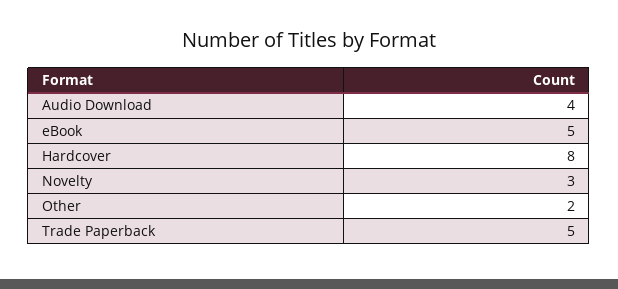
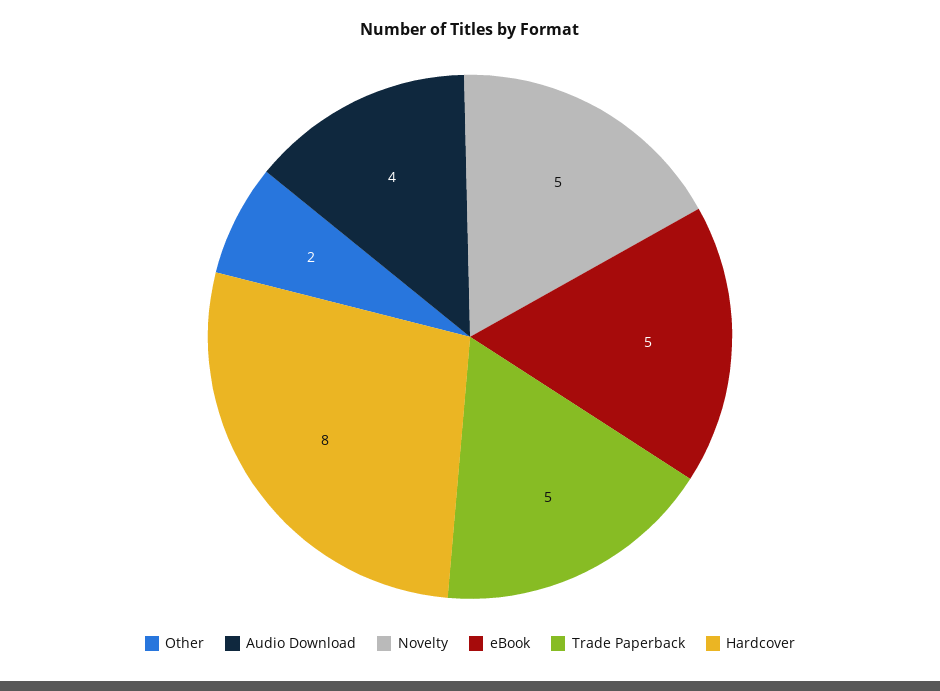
Novelty: 3 -> 5

